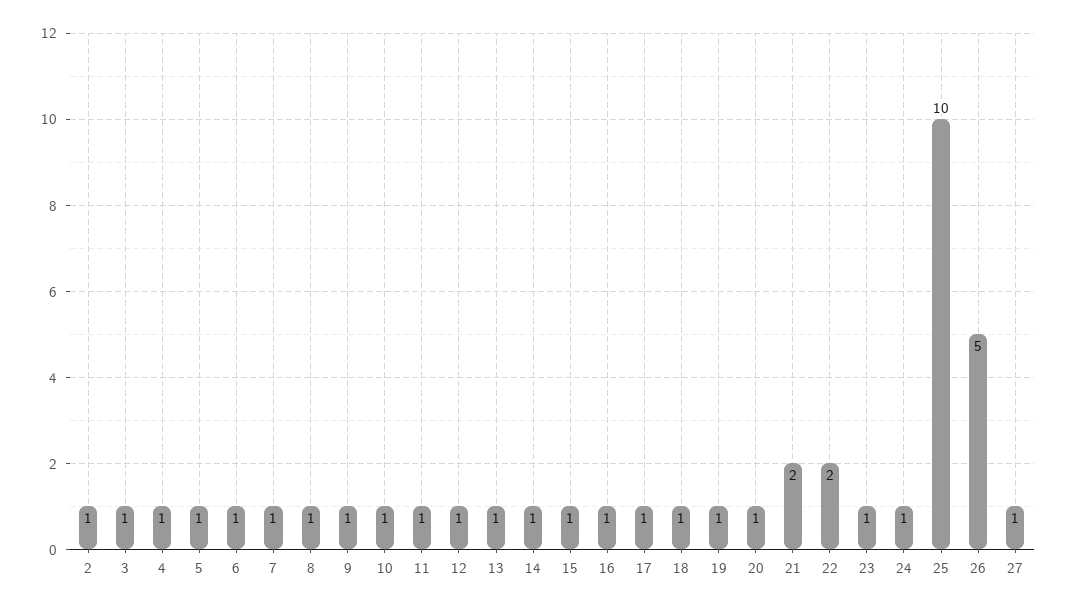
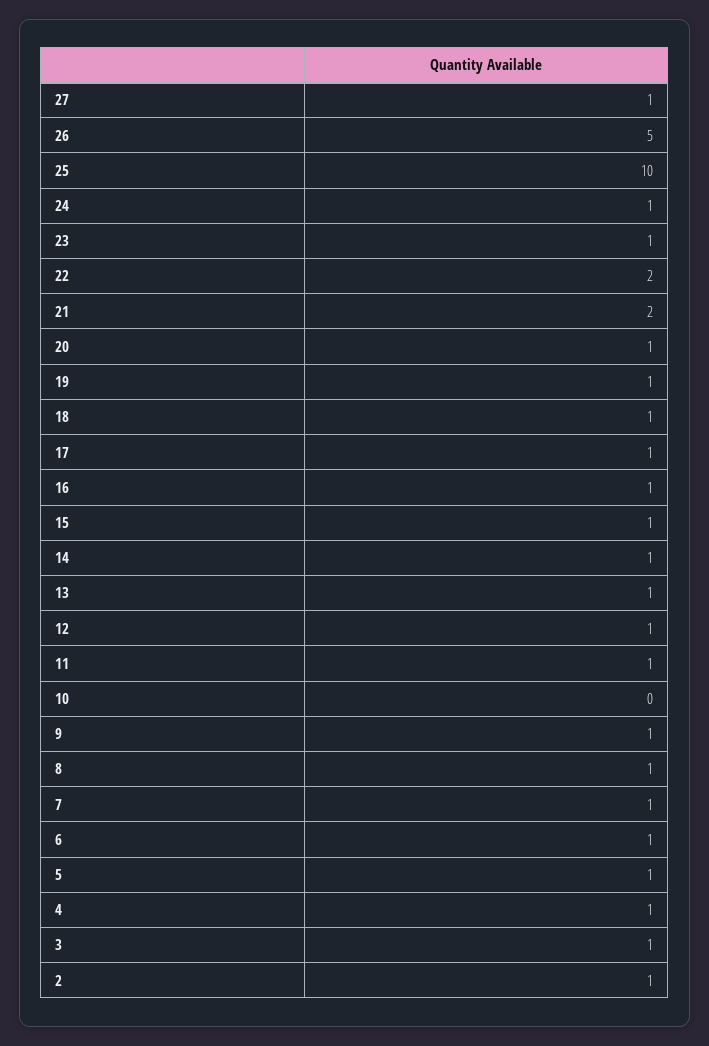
10: 1 -> 0

